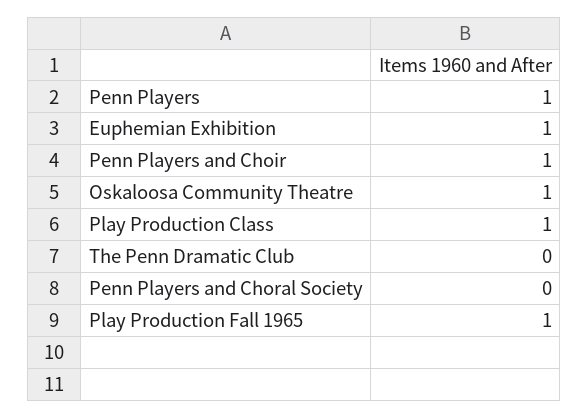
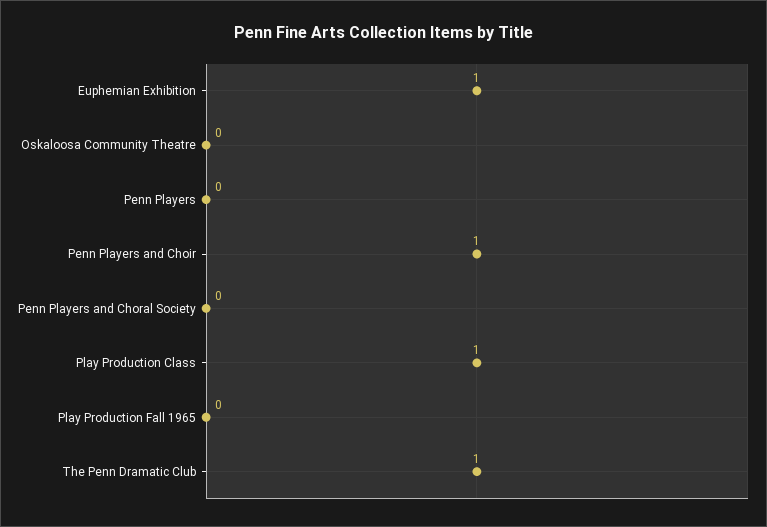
Penn Players: 1 -> 0
Oskaloosa Community Theatre: 1 -> 0
The Penn Dramatic Club: 0 -> 1
Play Production Fall 1965: 1 -> 0

